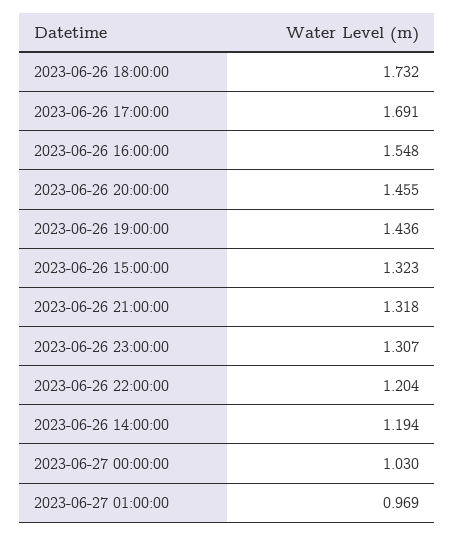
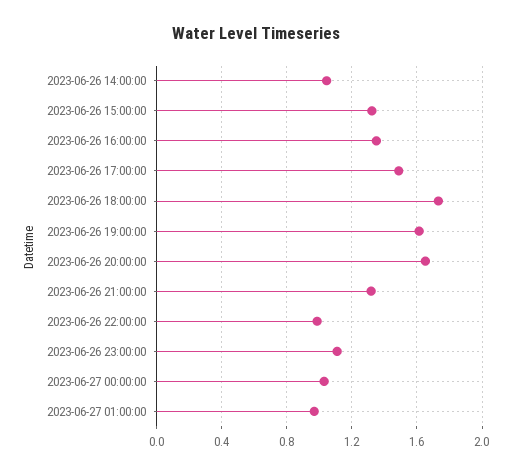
2023-06-26 17:00:00: 1.691 -> 1.5
2023-06-26 16:00:00: 1.548 -> 1.35
2023-06-26 20:00:00: 1.455 -> 1.65
2023-06-26 19:00:00: 1.436 -> 1.6
2023-06-26 23:00:00: 1.307 -> 1.1
2023-06-26 22:00:00: 1.204 -> 1
2023-06-26 14:00:00: 1.194 -> 1.05

